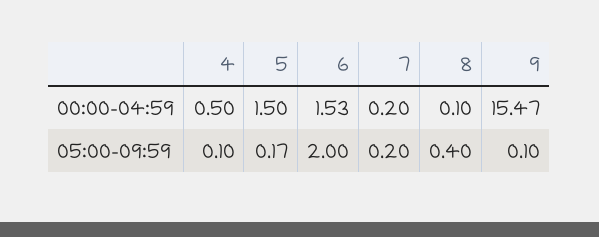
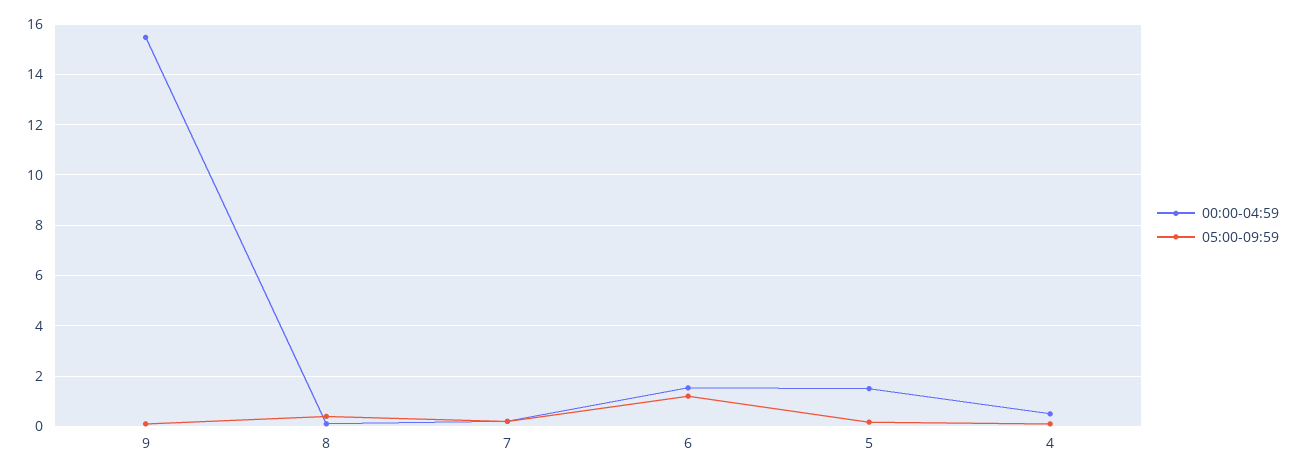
05:00-09:59, 6: 2 -> 1.25

